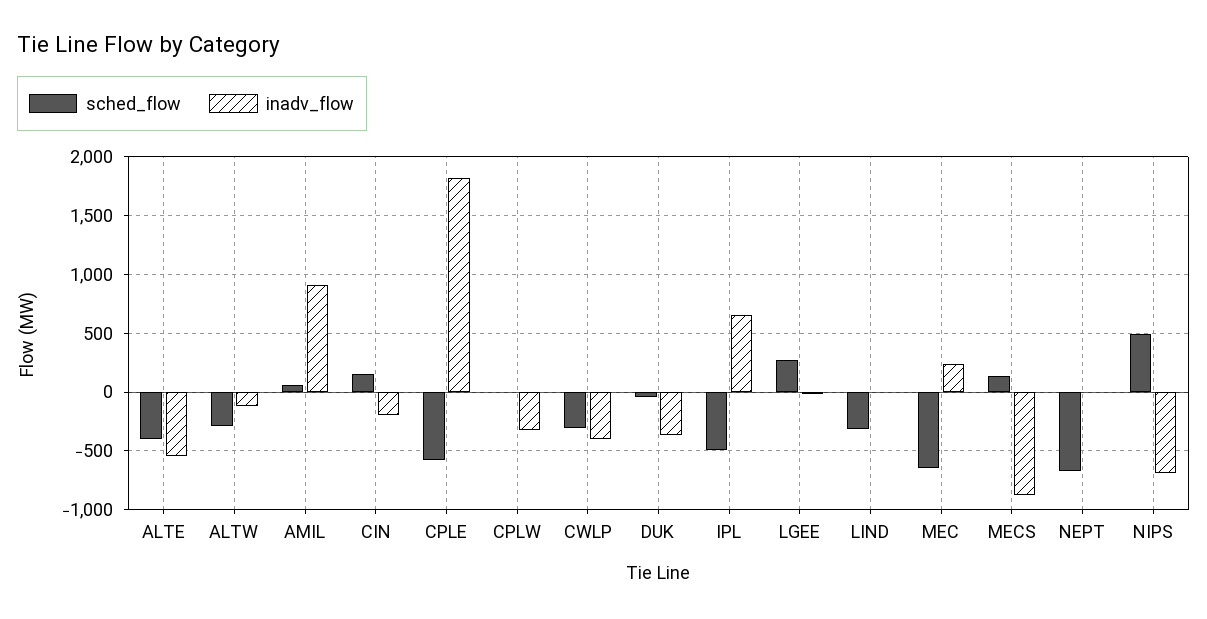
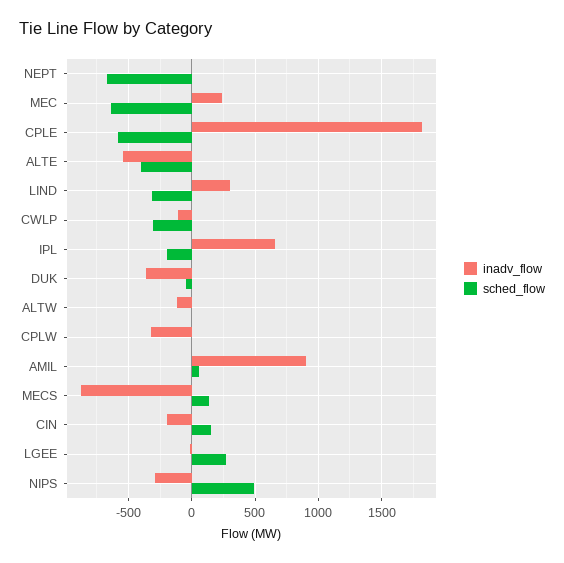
sched_flow, ALTW: -300 -> 0
inadv_flow, CWLP: -400 -> -100
sched_flow, IPL: -500 -> -200
inadv_flow, LIND: 0 -> 300
inadv_flow, NIPS: -700 -> -300

